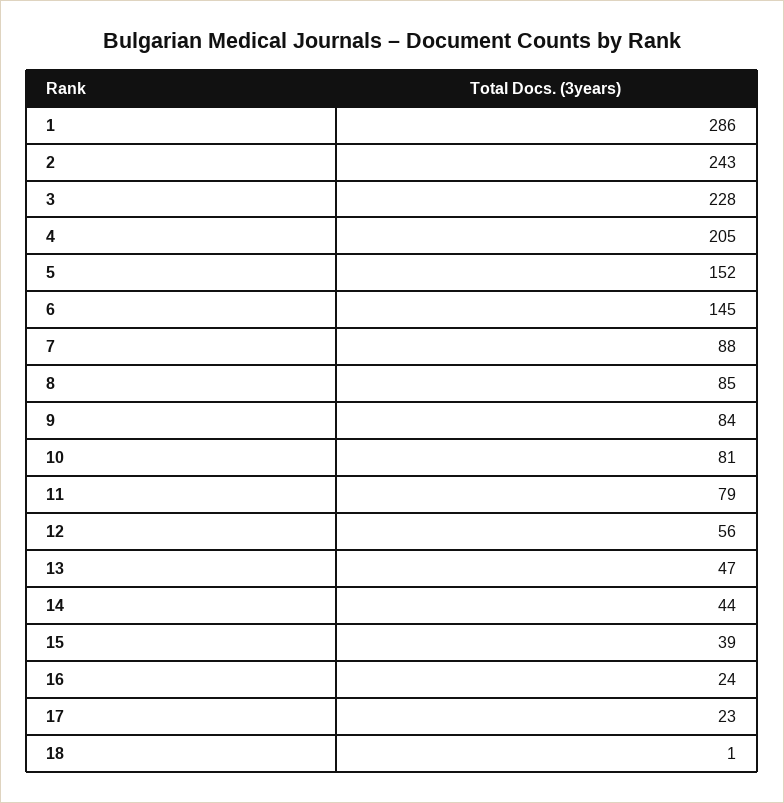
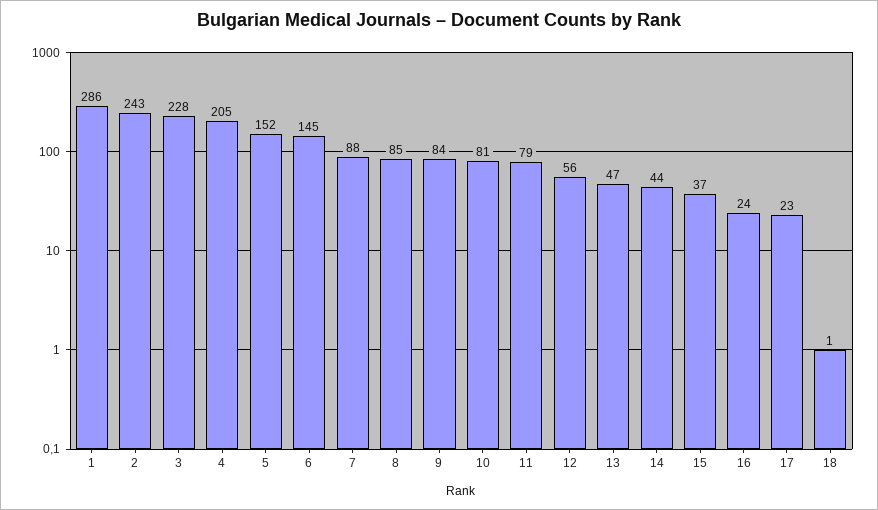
15: 39 -> 37

